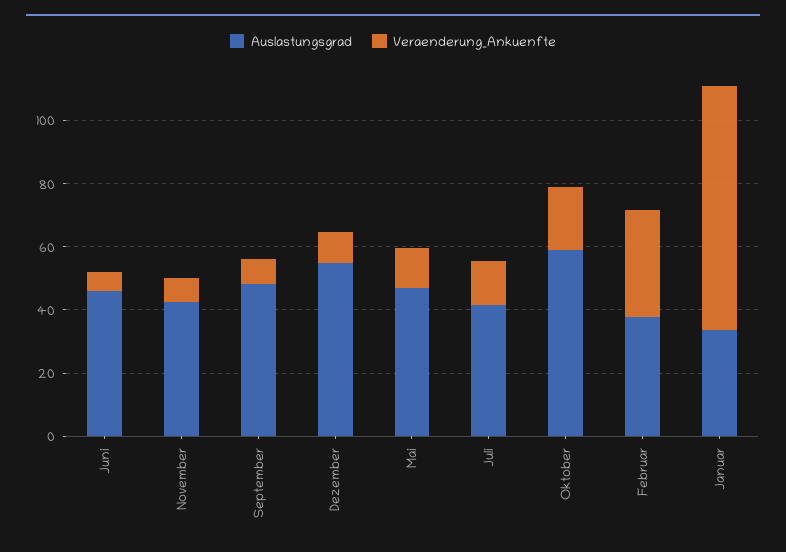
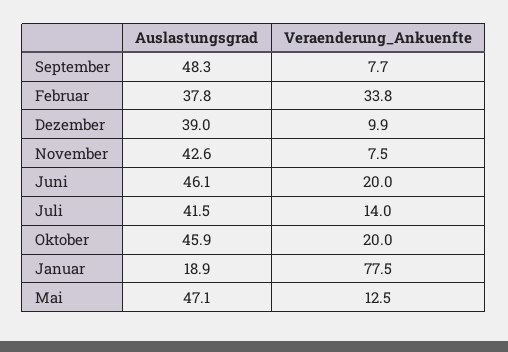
Veraenderung_Ankuenfte, Juni: 5 -> 20
Auslastungsgrad, Dezember: 55 -> 39
Auslastungsgrad, Oktober: 60 -> 45.9
Auslastungsgrad, Januar: 35 -> 18.9

